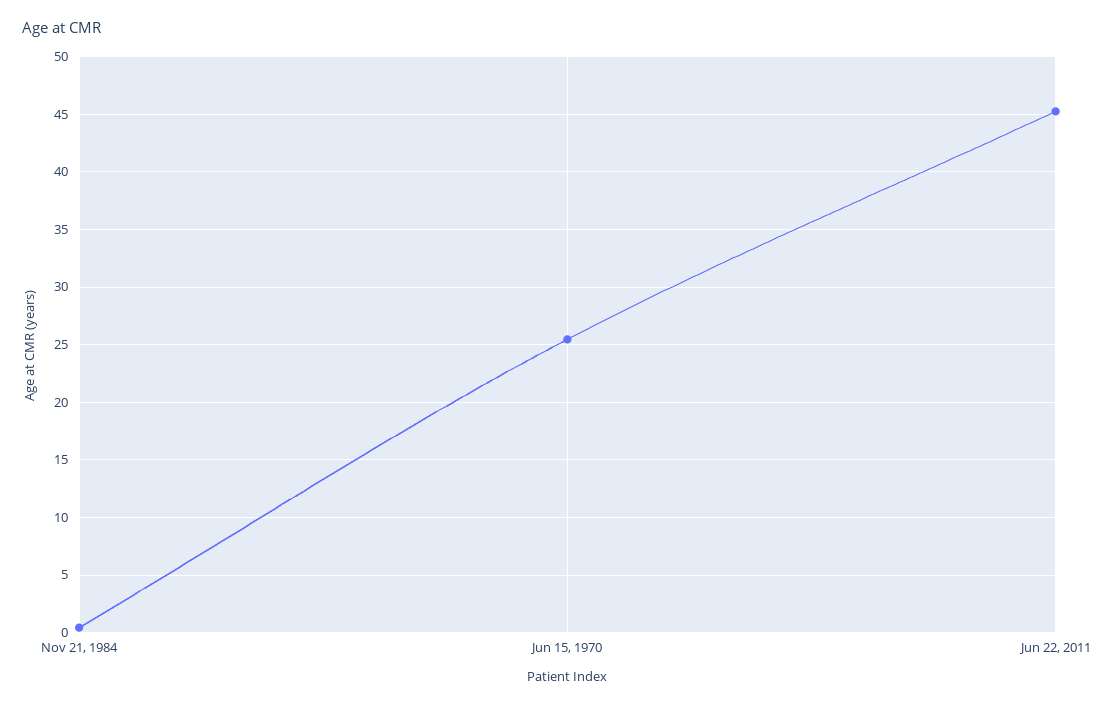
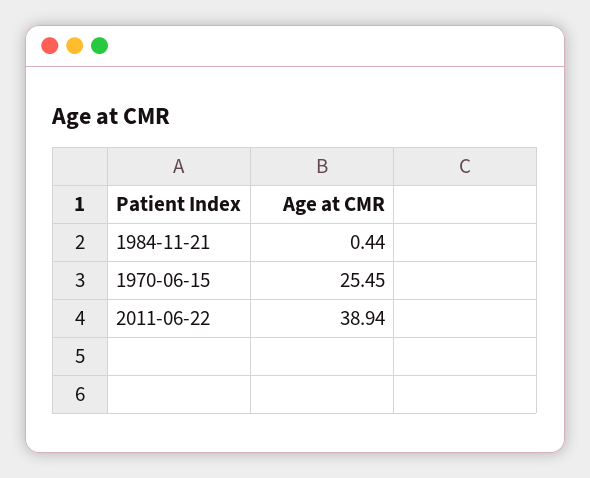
Jun 22, 2011: 45 -> 38.94

